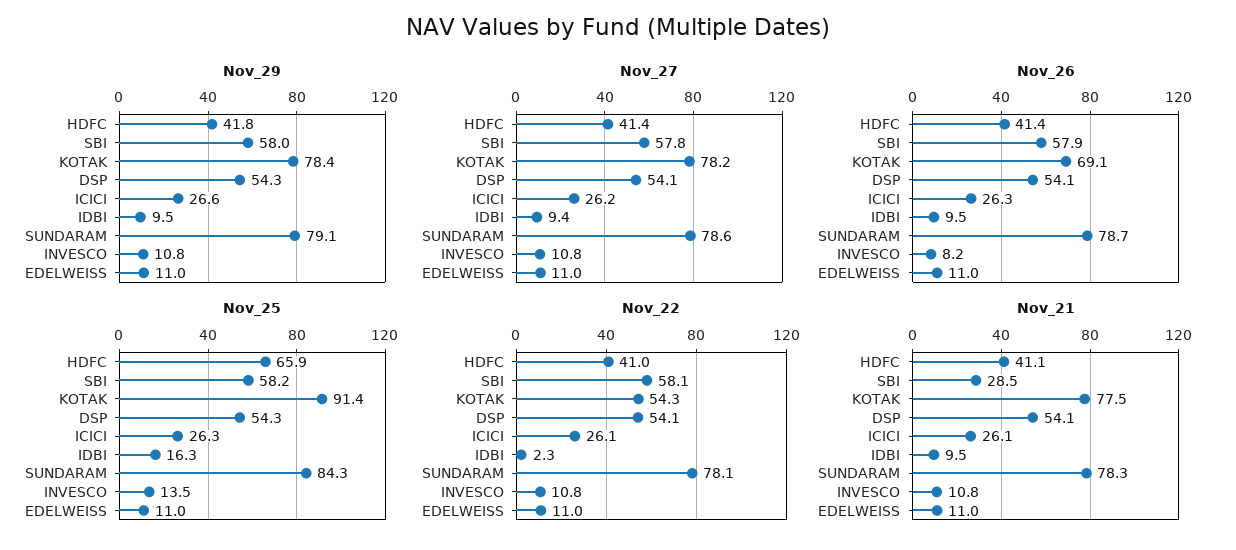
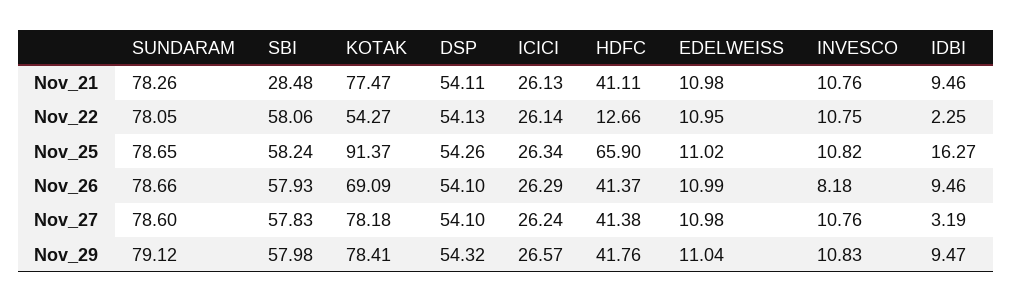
Nov_27, IDBI: 9.4 -> 3.19
Nov_25, SUNDARAM: 84.3 -> 78.65
Nov_25, INVESCO: 13.5 -> 10.82
Nov_22, HDFC: 41 -> 12.66

